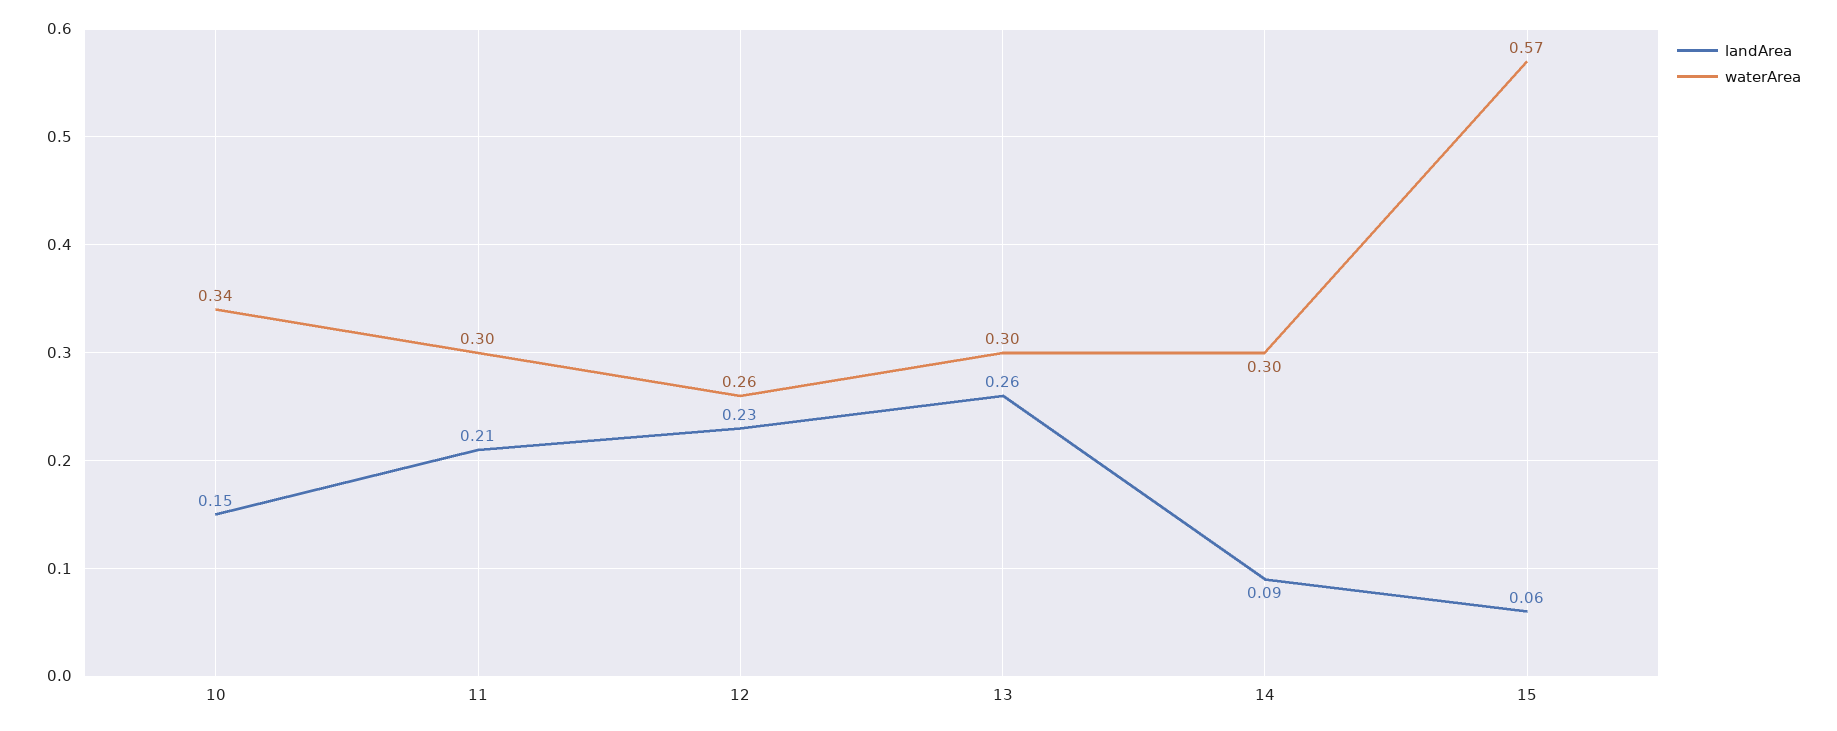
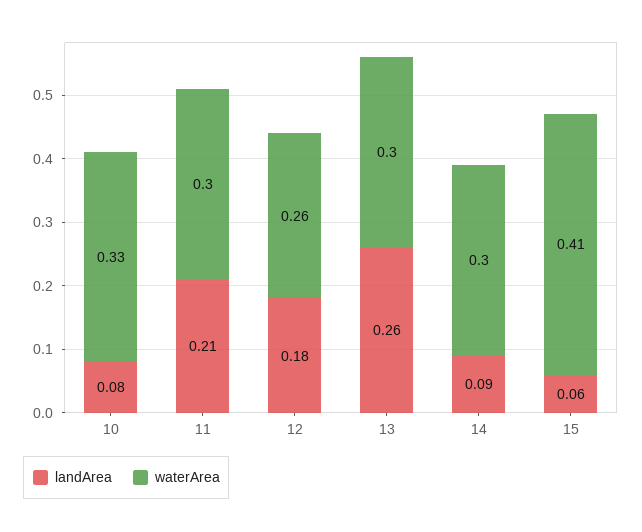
landArea, 10: 0.15 -> 0.08
waterArea, 10: 0.34 -> 0.33
landArea, 12: 0.23 -> 0.18
waterArea, 15: 0.57 -> 0.41

